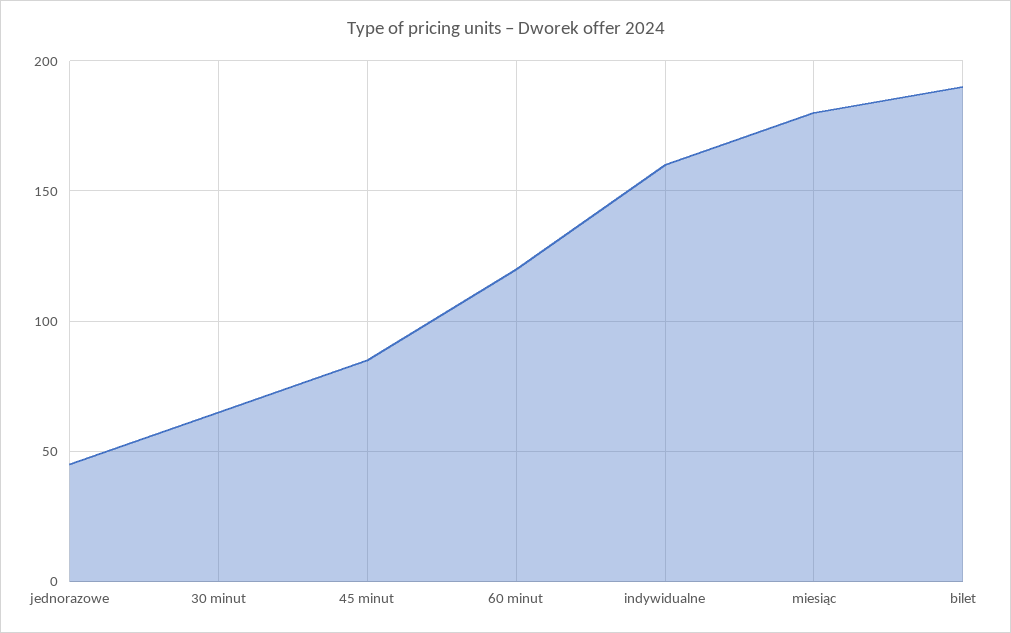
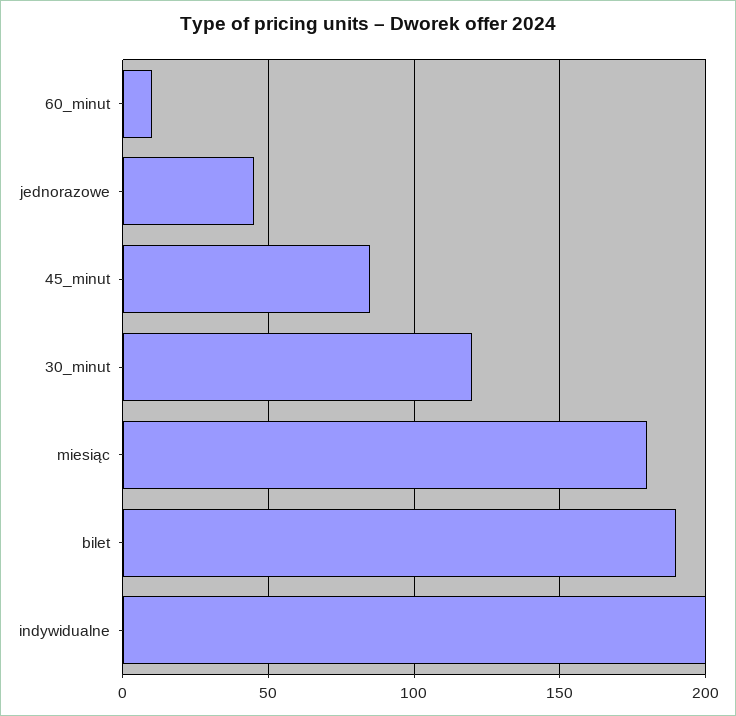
30 minut: 65 -> 120
60 minut: 120 -> 10
indywidualne: 160 -> 200

